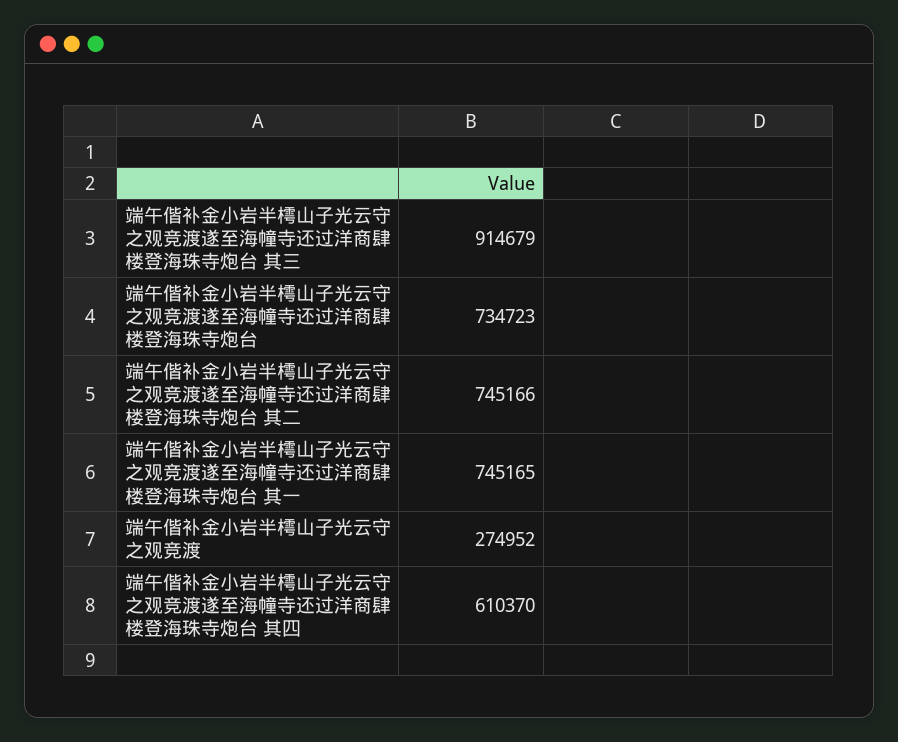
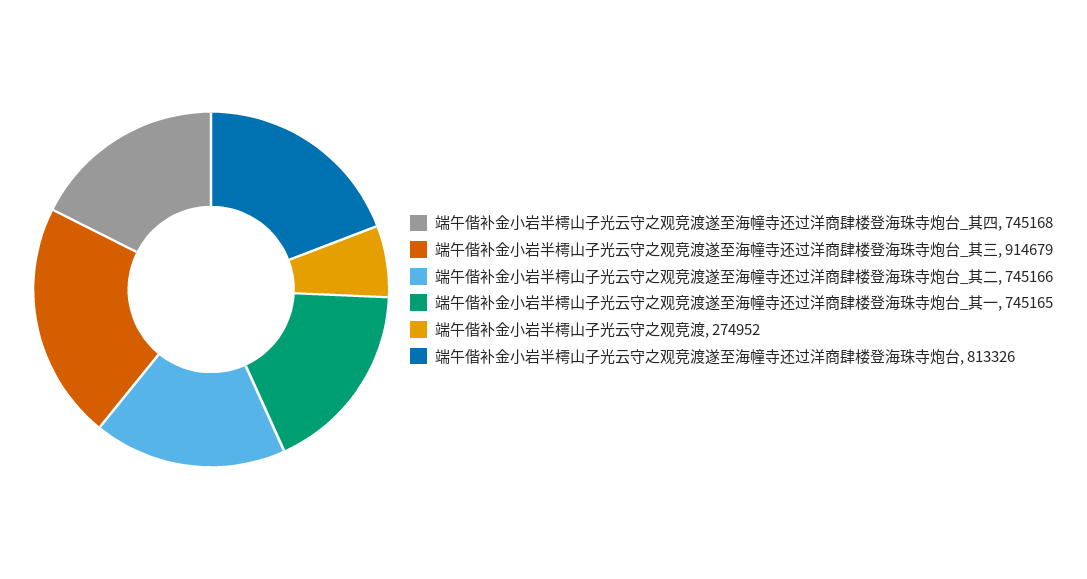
端午偕补金小岩半樗山子光云守之观竞渡遂至海幢寺还过洋商肆楼登海珠寺炮台: 734723 -> 813326
端午偕补金小岩半樗山子光云守之观竞渡遂至海幢寺还过洋商肆楼登海珠寺炮台 其四: 610370 -> 745168

